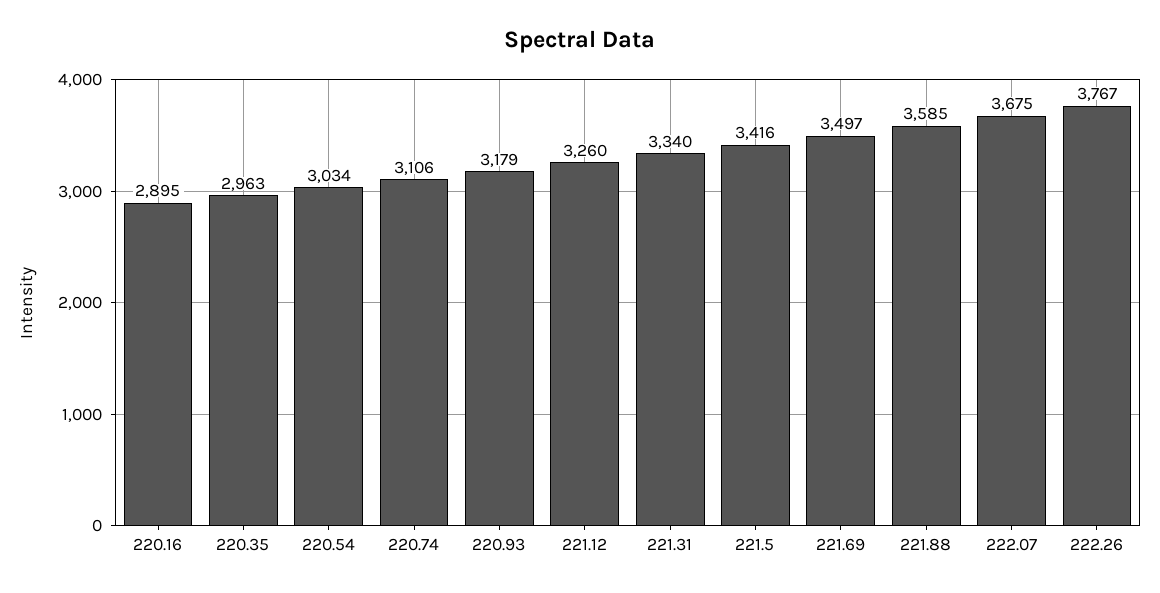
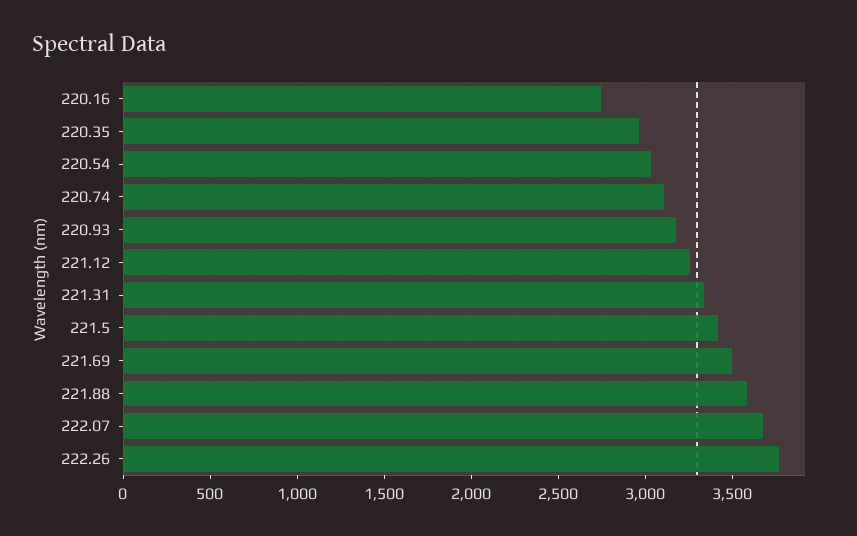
220.16: 2895 -> 2750

